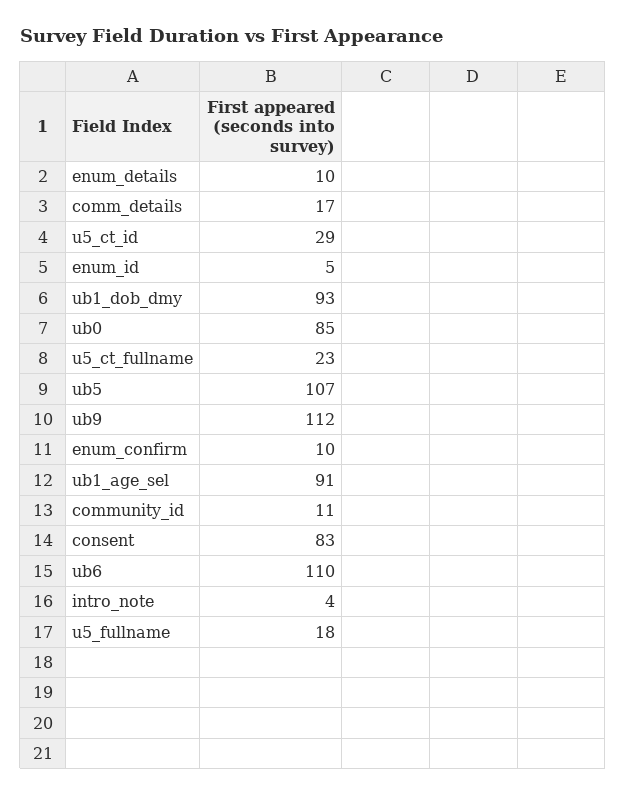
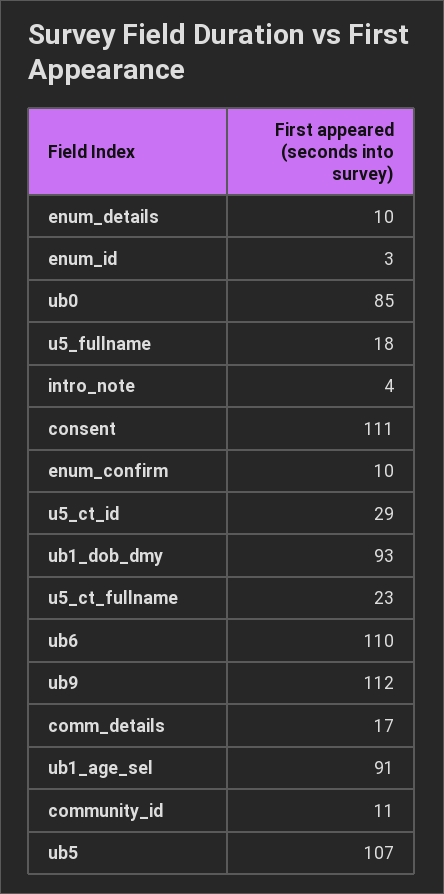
enum_id: 5 -> 3
consent: 83 -> 111

